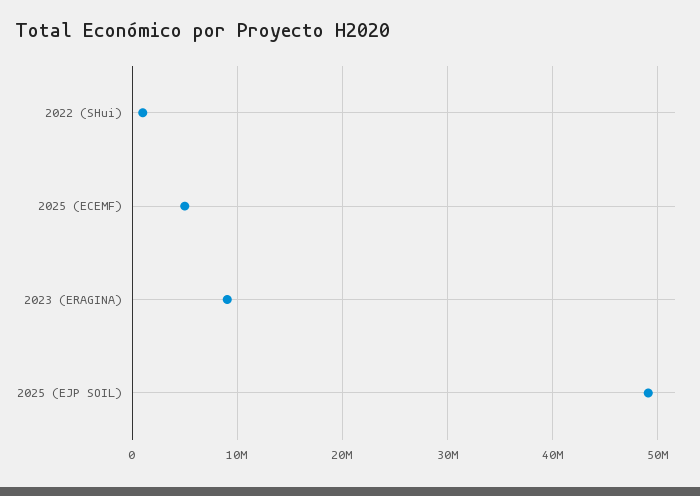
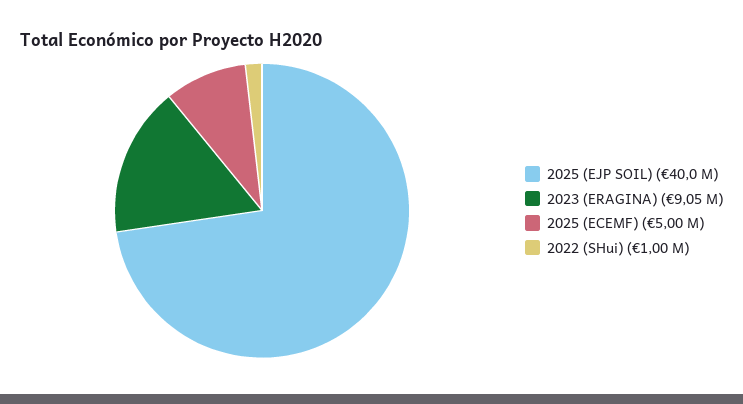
2025 (EJP SOIL): 49000000 -> 40000000

